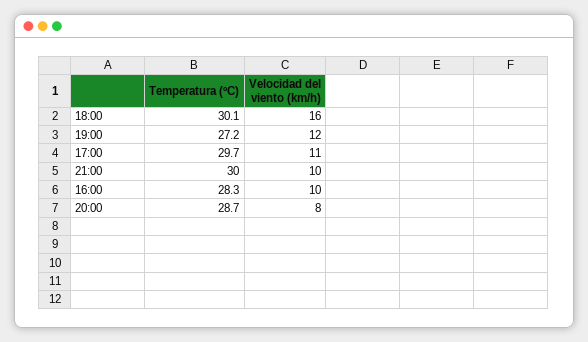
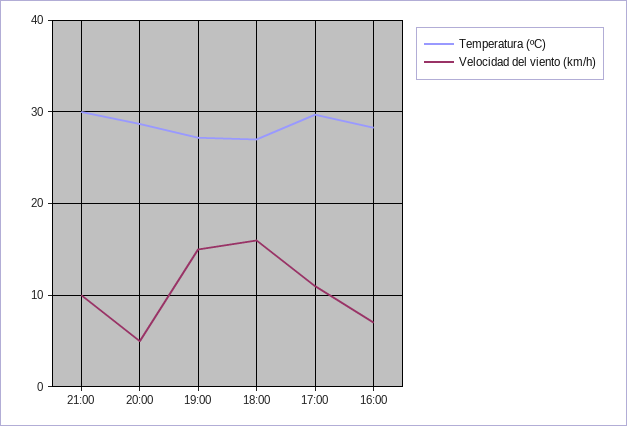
Temperatura (ºC), 18:00: 30.1 -> 27
Velocidad del viento (km/h), 19:00: 12 -> 15
Velocidad del viento (km/h), 16:00: 10 -> 7
Velocidad del viento (km/h), 20:00: 8 -> 5

